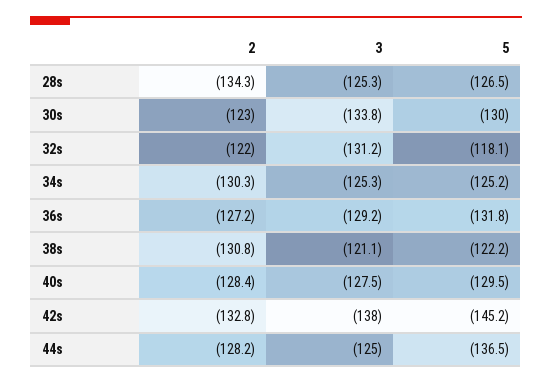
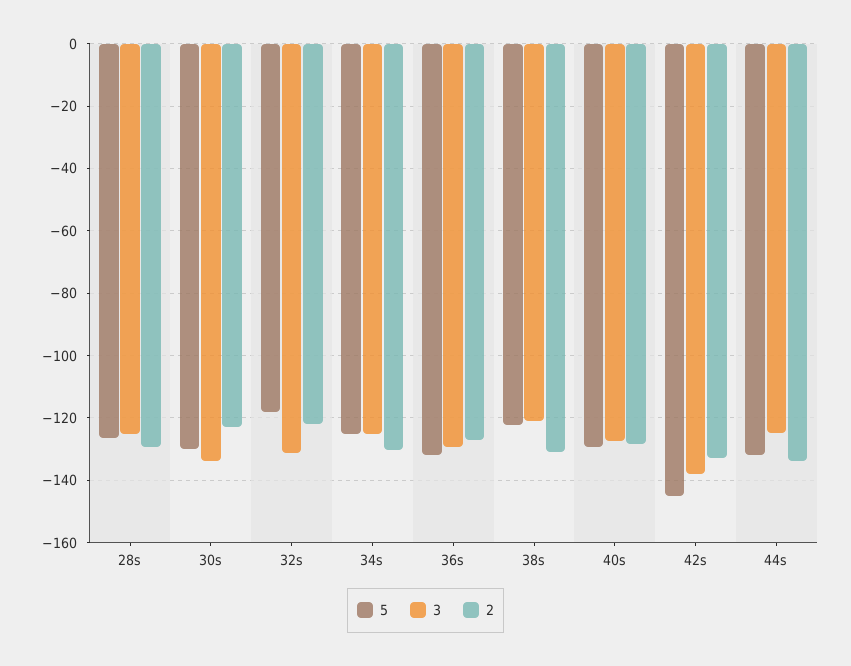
2, 28s: -134.3 -> -130
2, 44s: -128.2 -> -134
5, 44s: -136.5 -> -132

